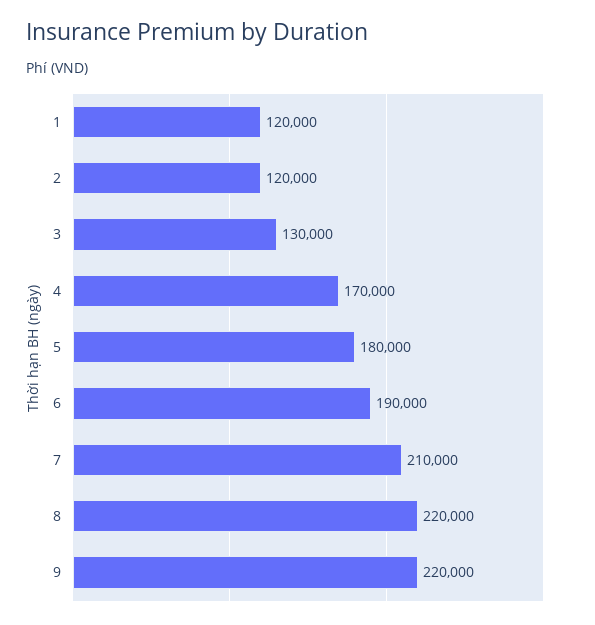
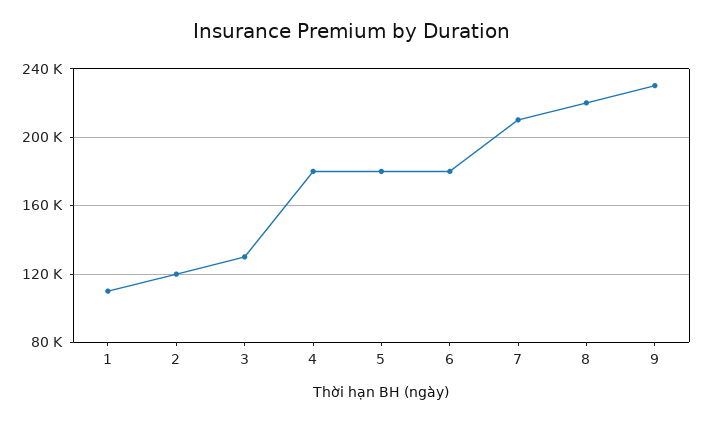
1: 120000 -> 110000
4: 170000 -> 180000
6: 190000 -> 180000
9: 220000 -> 230000

